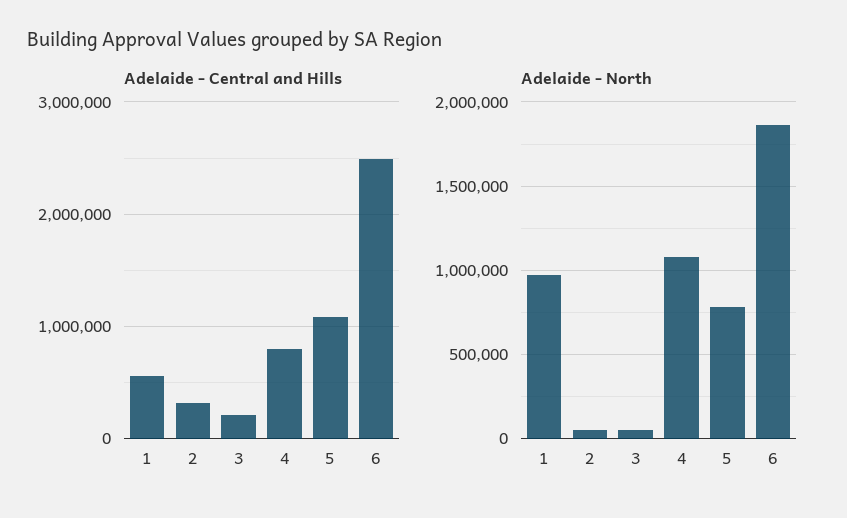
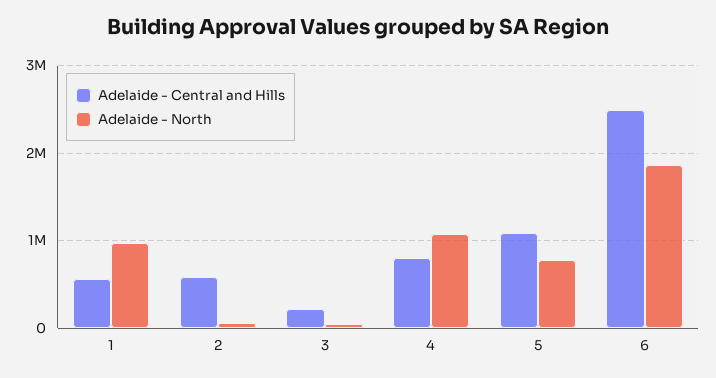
Adelaide - Central and Hills, 2: 300000 -> 600000

